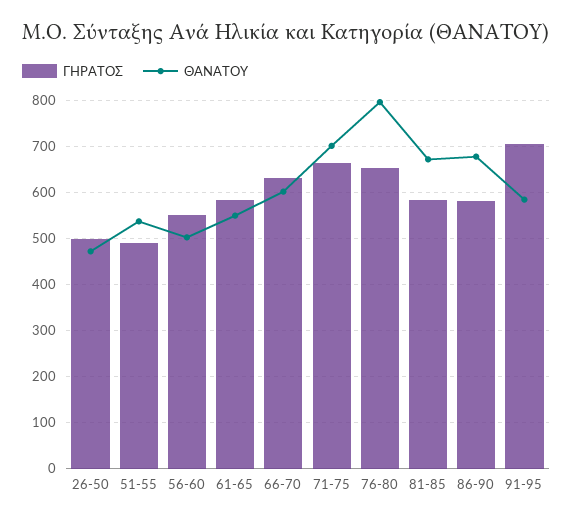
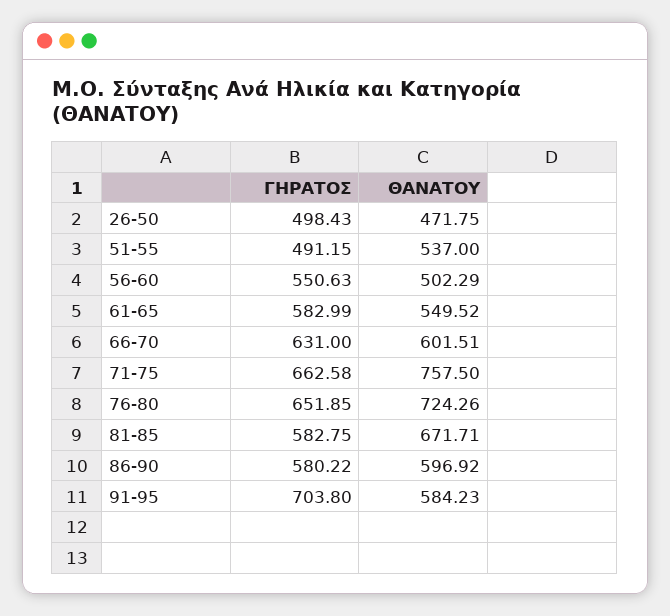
ΘΑΝΑΤΟΥ, 71-75: 700 -> 757.5
ΘΑΝΑΤΟΥ, 76-80: 800 -> 724.26
ΘΑΝΑΤΟΥ, 86-90: 680 -> 596.92

